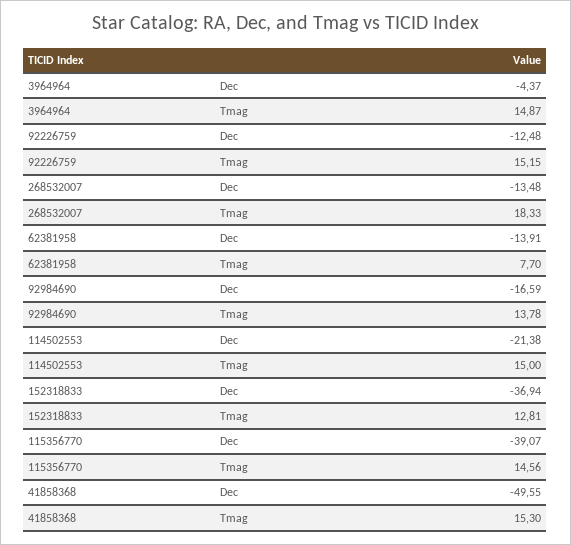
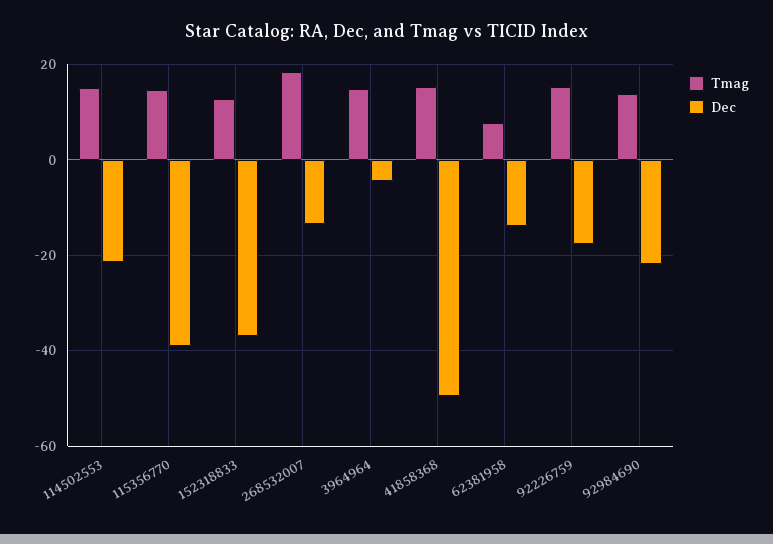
Dec, 92226759: -12.48 -> -18
Dec, 92984690: -16.59 -> -22

